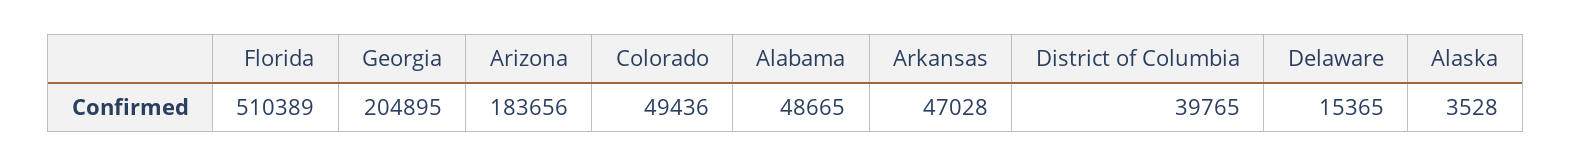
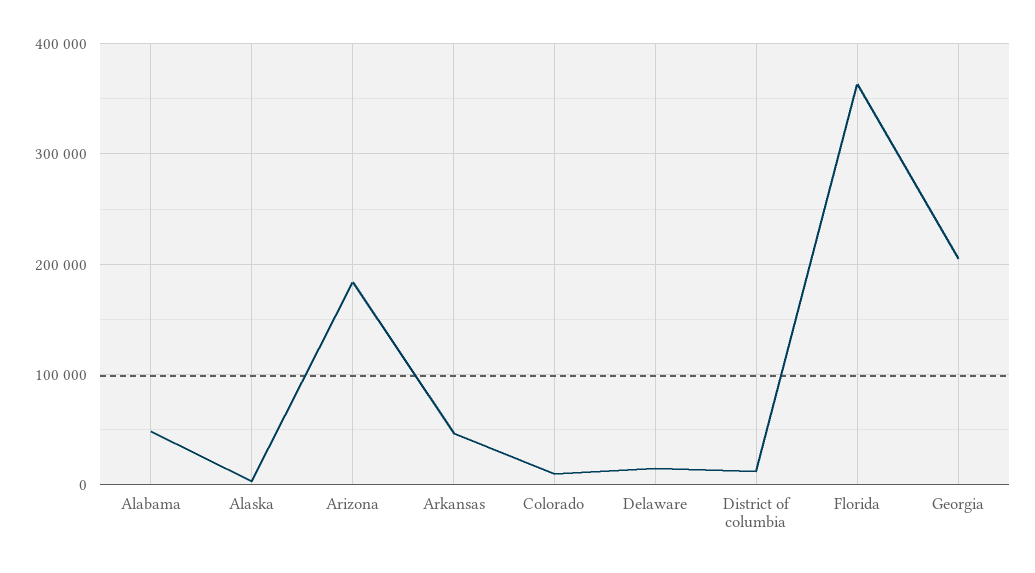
Florida: 510389 -> 360000
Colorado: 49436 -> 10000
District of Columbia: 39765 -> 10000

